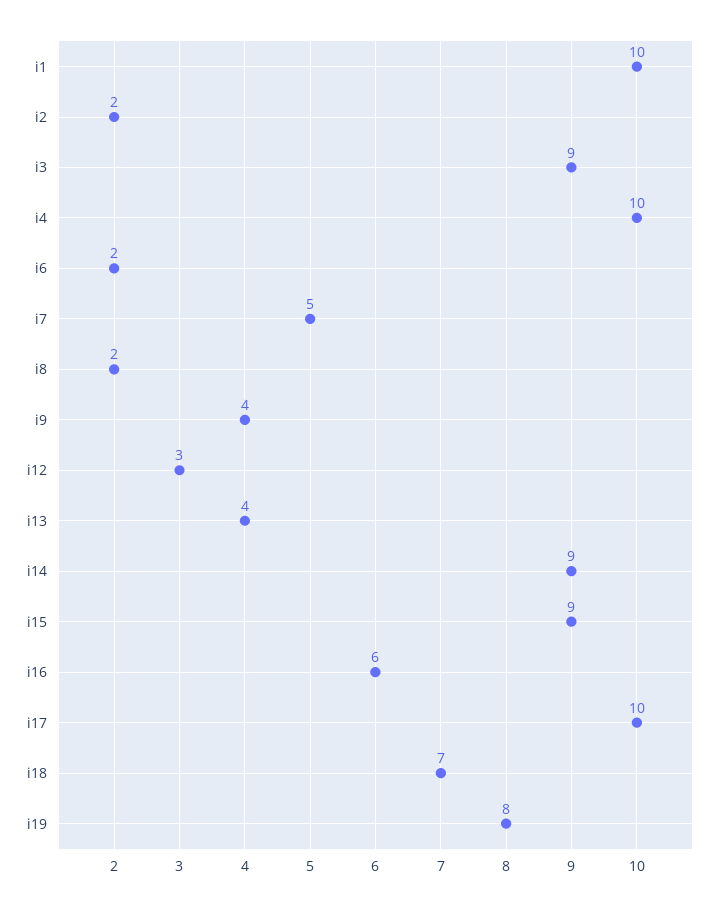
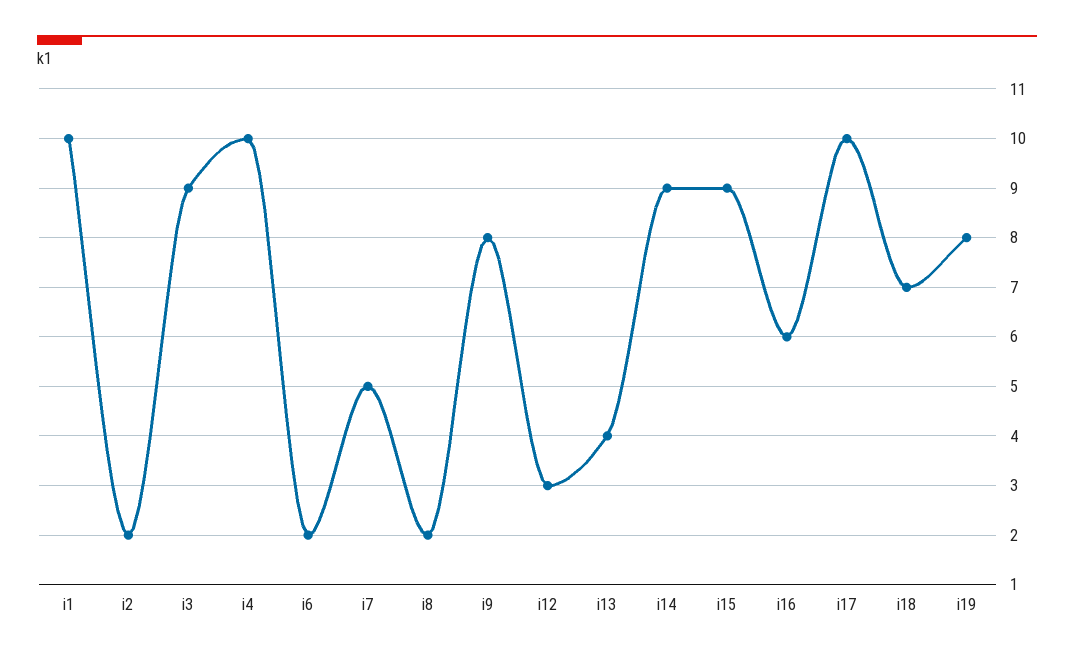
i9: 4 -> 8

